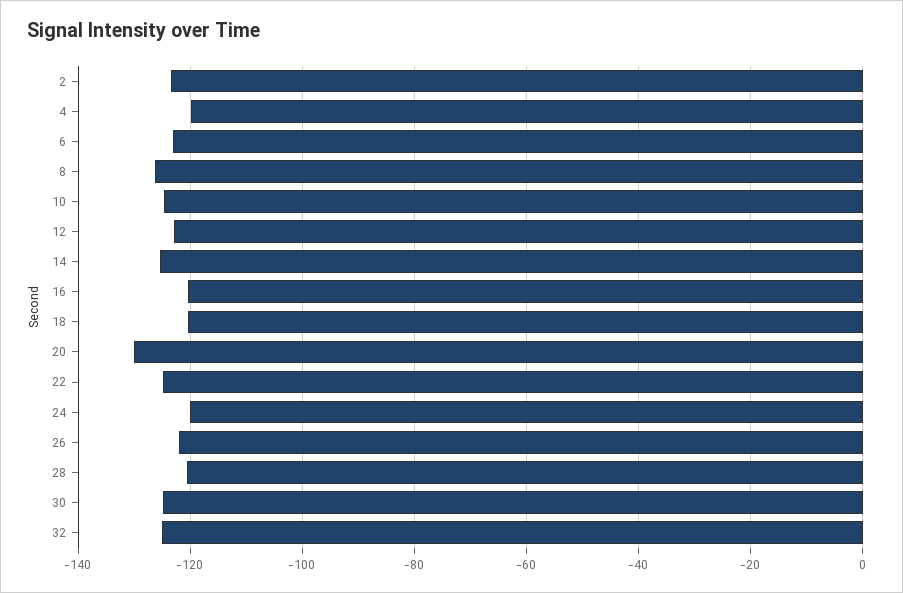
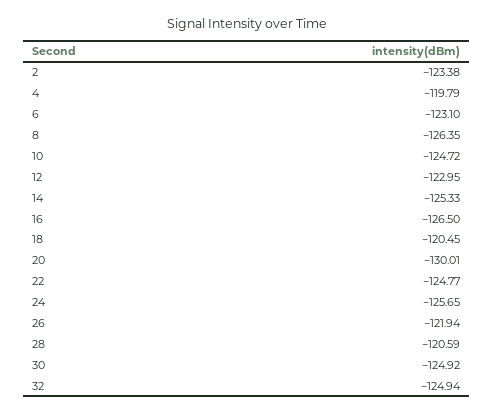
16: -120 -> -126.5
24: -120 -> -125.65

